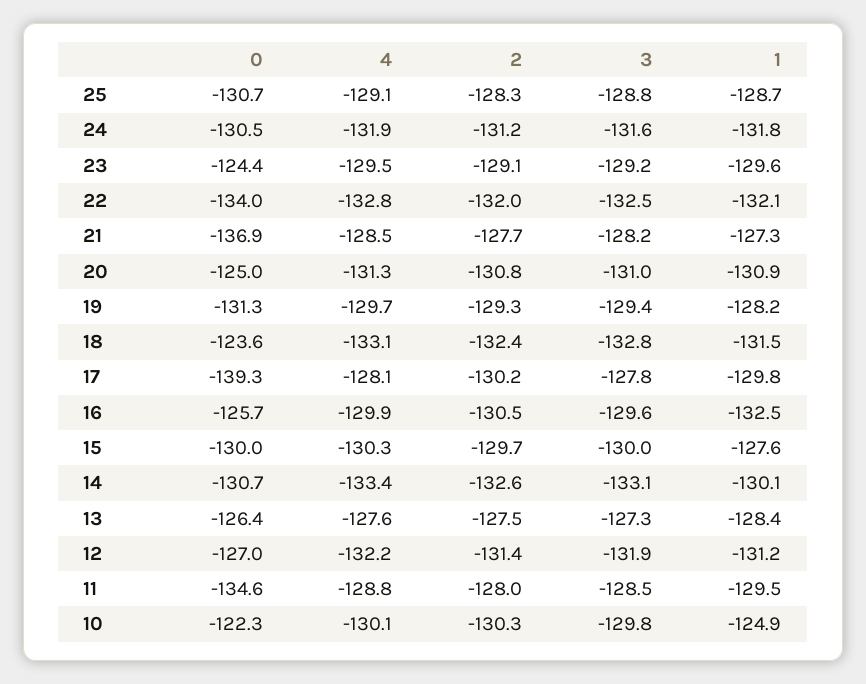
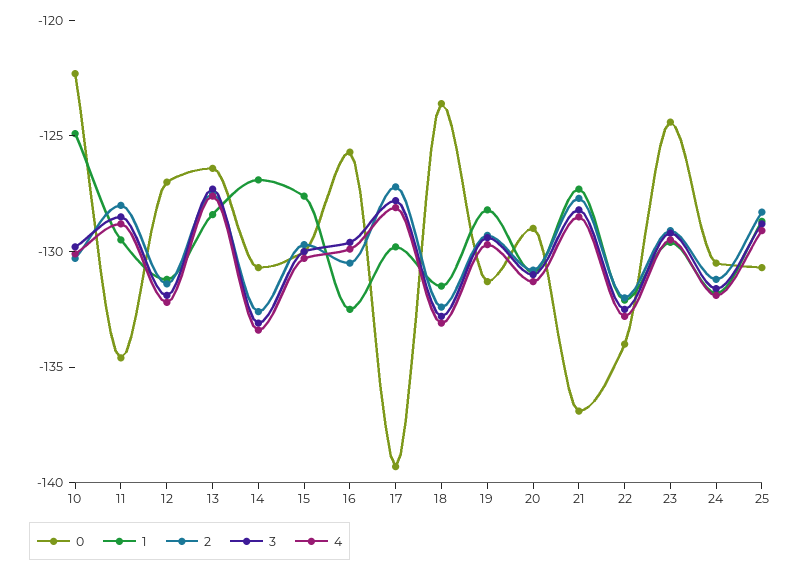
0, 20: -125 -> -129
2, 17: -130.2 -> -127
1, 14: -130.1 -> -127

